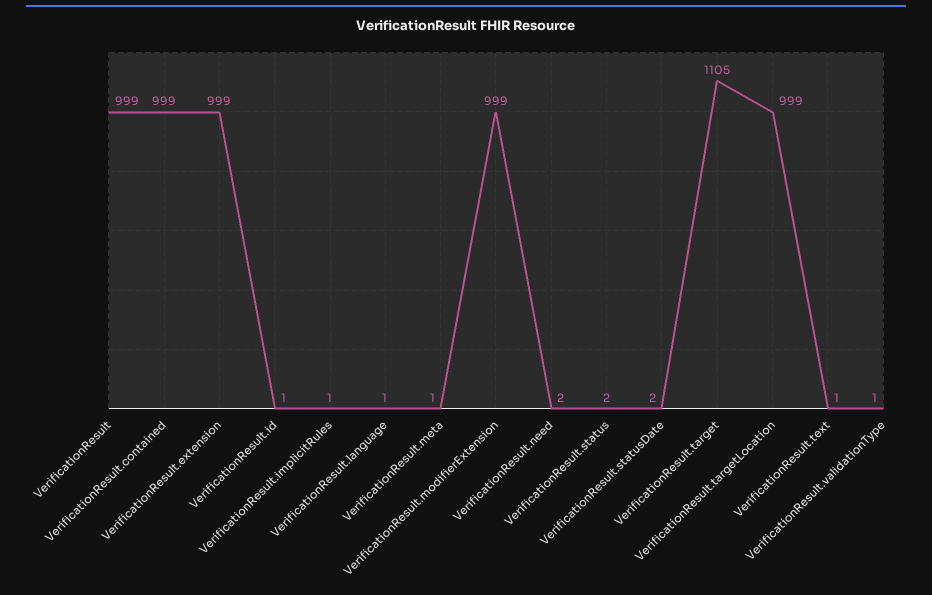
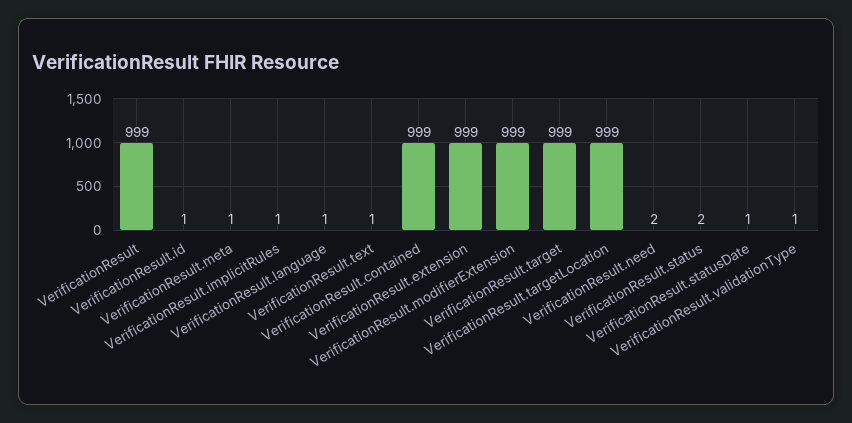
VerificationResult.statusDate: 2 -> 1
VerificationResult.target: 1105 -> 999

